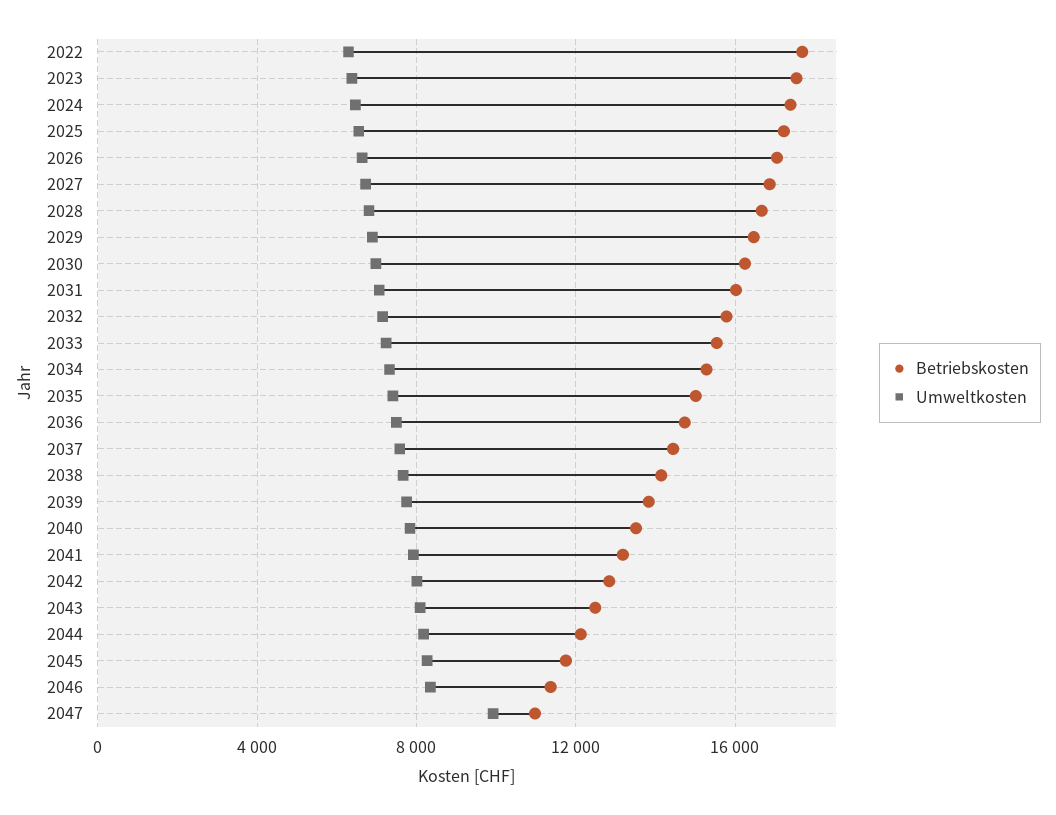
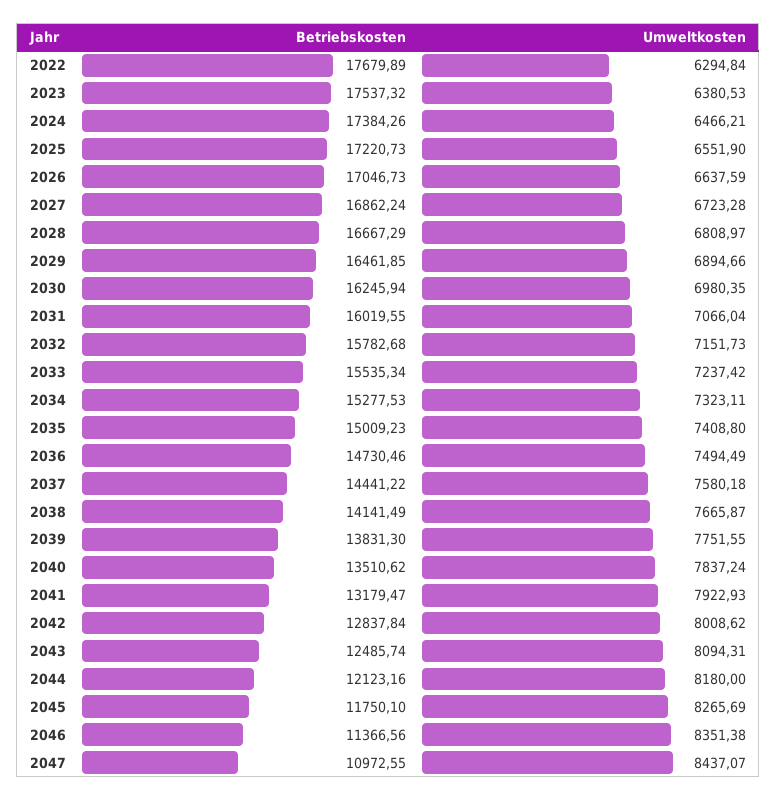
Umweltkosten, 2047: 10000 -> 8437.07

